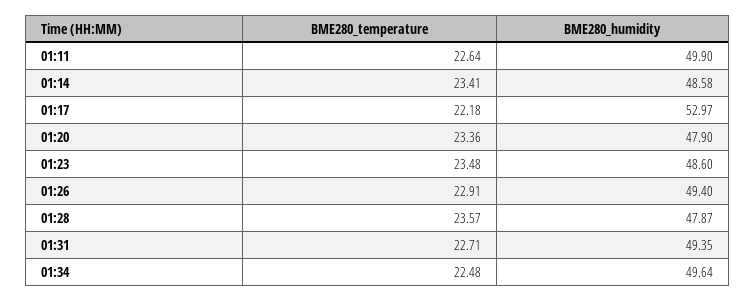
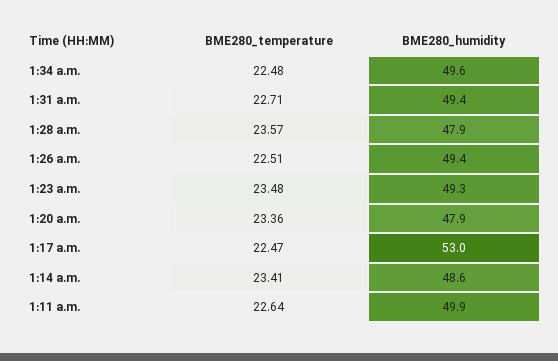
BME280_temperature, 01:17: 22.18 -> 22.47
BME280_humidity, 01:23: 48.6 -> 49.3
BME280_temperature, 01:26: 22.91 -> 22.51

